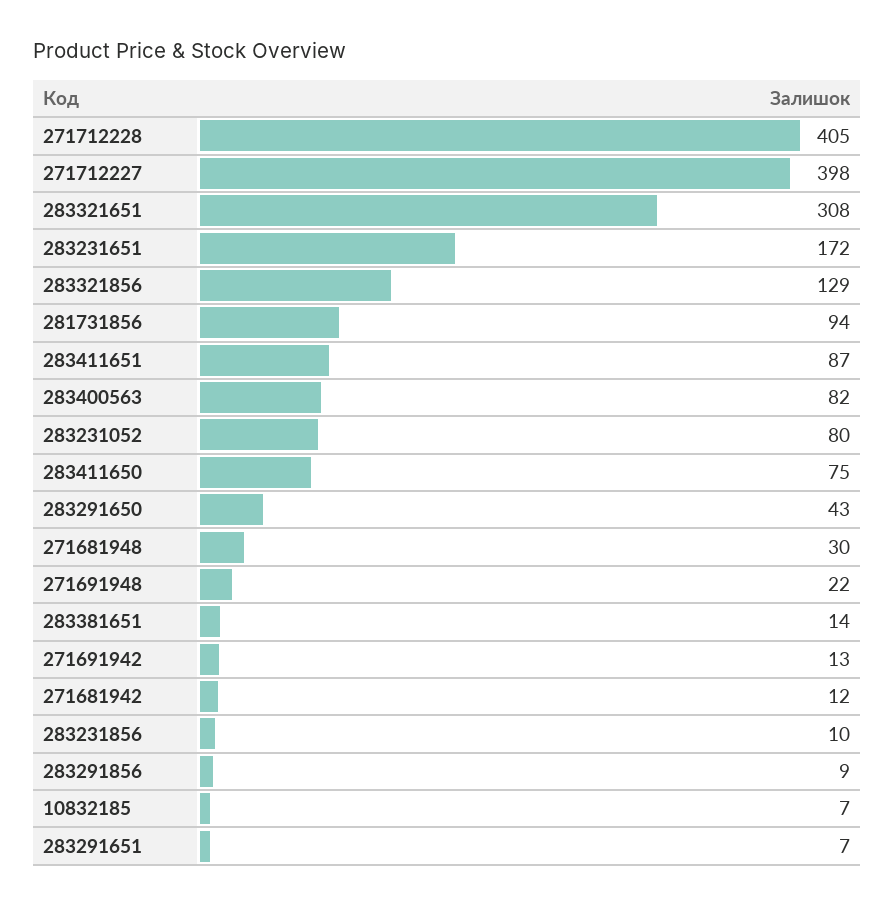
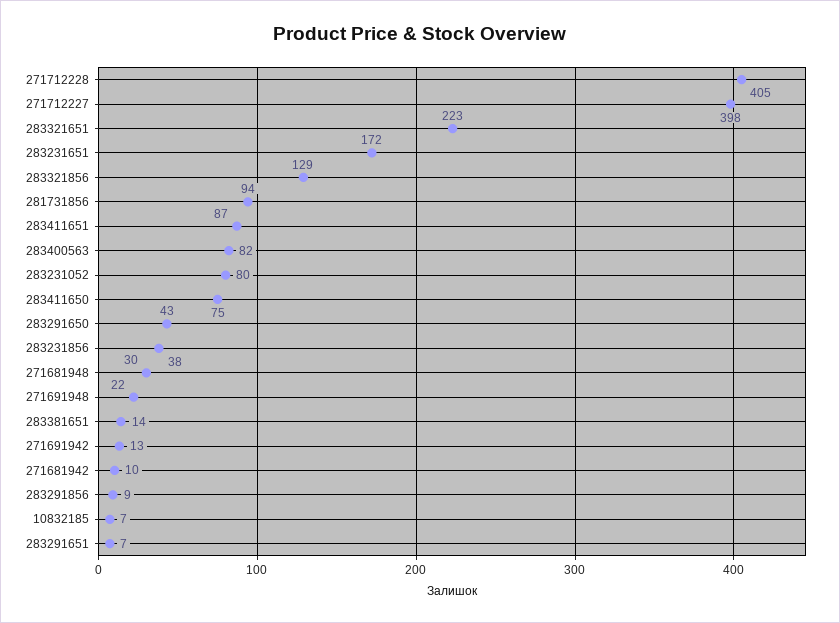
283321651: 308 -> 223
271681942: 12 -> 10
283231856: 10 -> 38

